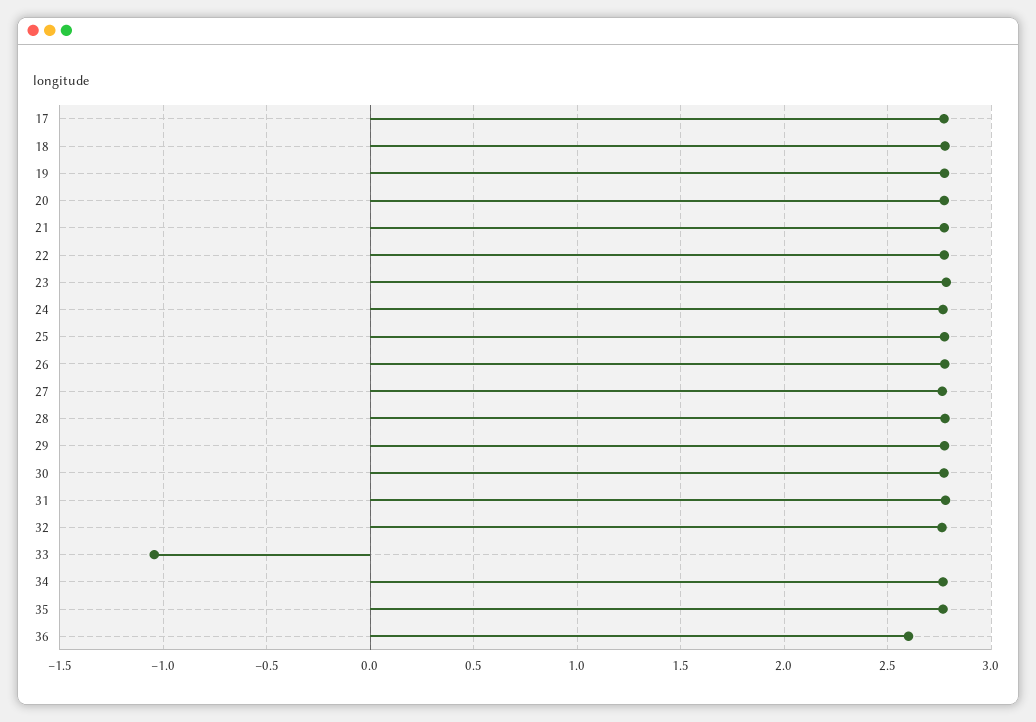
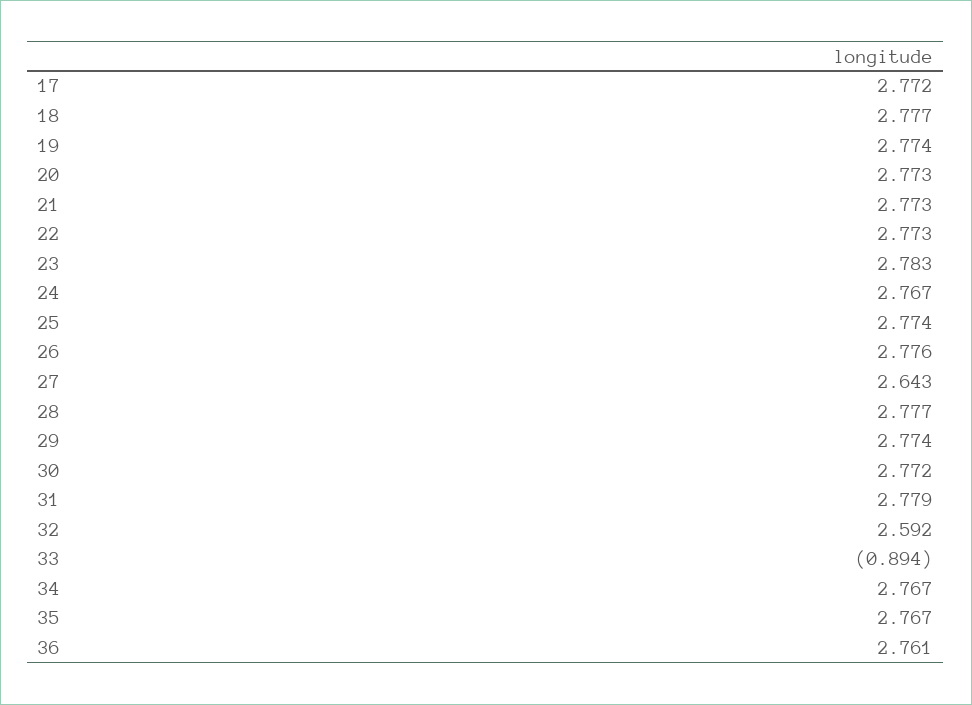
27: 2.75 -> 2.643
32: 2.75 -> 2.592
33: -1.05 -> -0.894
36: 2.6 -> 2.761

